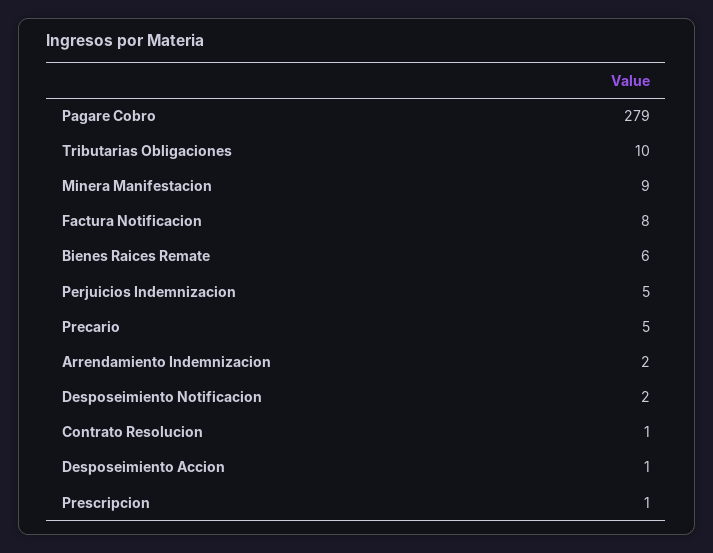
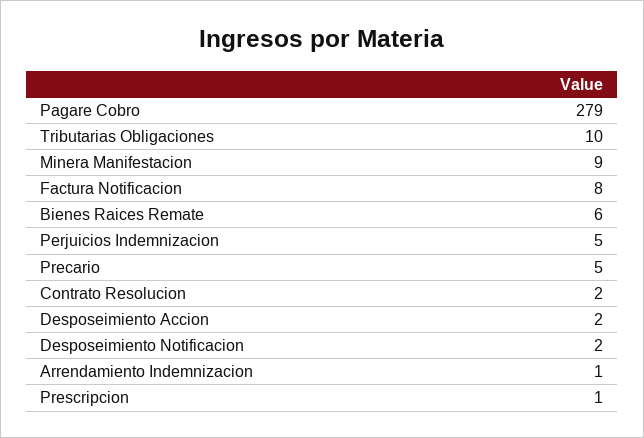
Arrendamiento Indemnizacion: 2 -> 1
Contrato Resolucion: 1 -> 2
Desposeimiento Accion: 1 -> 2

